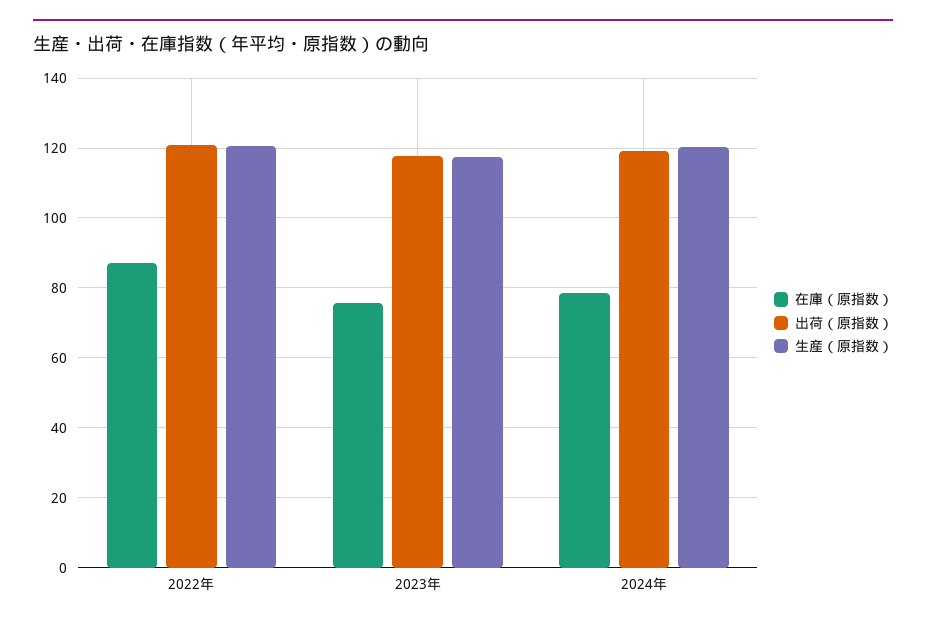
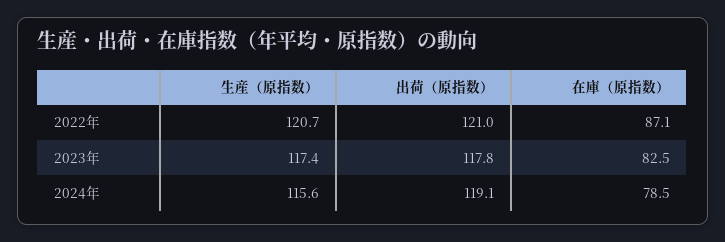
在庫（原指数）, 2023年: 76 -> 82.5
生産（原指数）, 2024年: 120 -> 115.6

